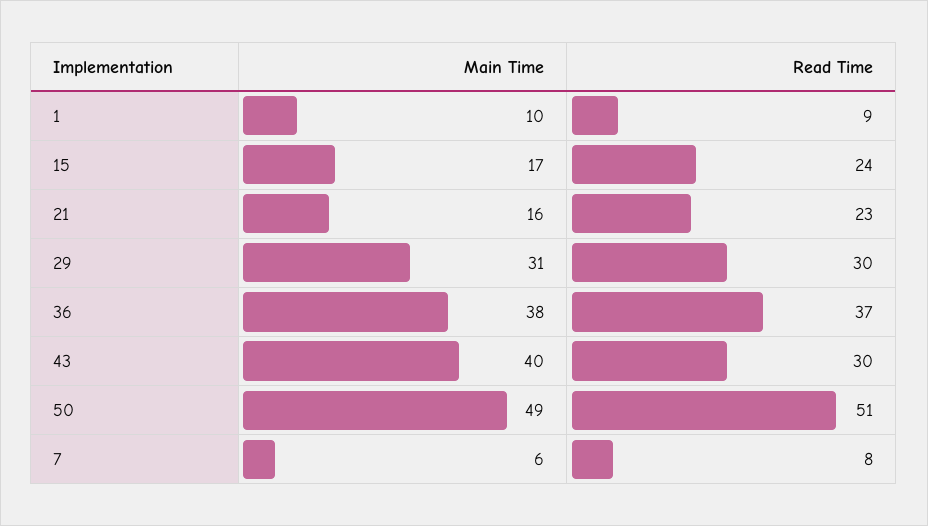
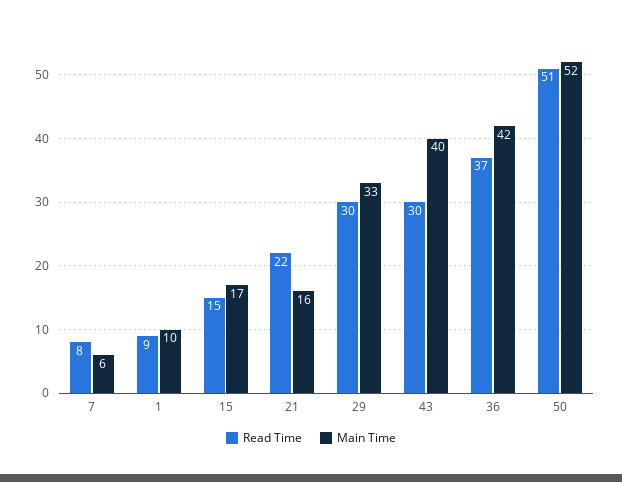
Read Time, 15: 24 -> 15
Read Time, 21: 23 -> 22
Main Time, 29: 31 -> 33
Main Time, 36: 38 -> 42
Main Time, 50: 49 -> 52

